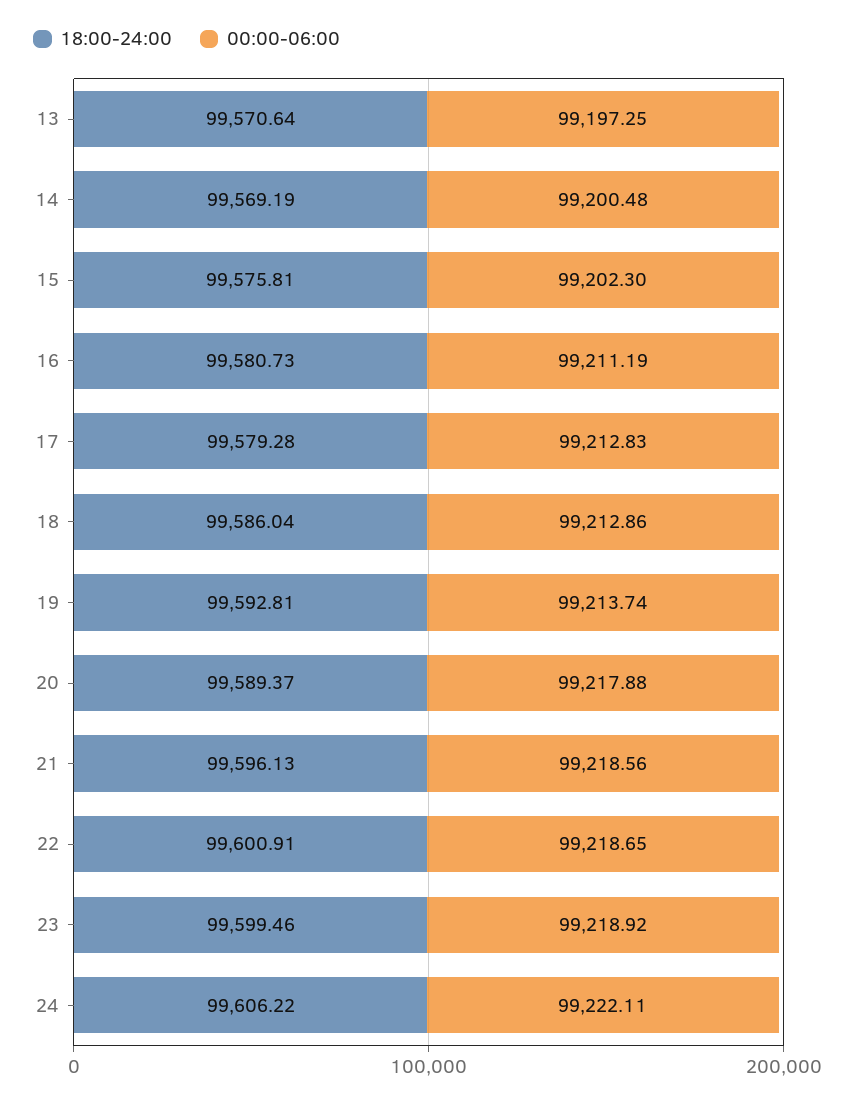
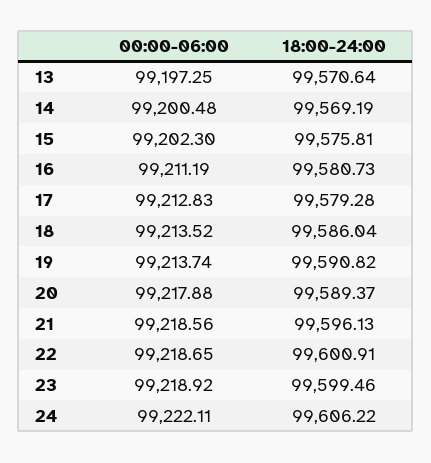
00:00-06:00, 18: 99212.86 -> 99213.52
18:00-24:00, 19: 99592.81 -> 99590.82

